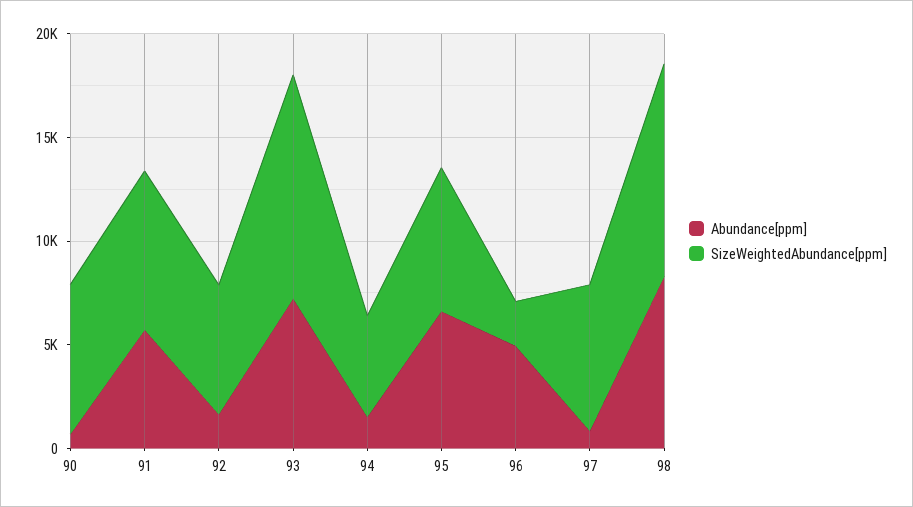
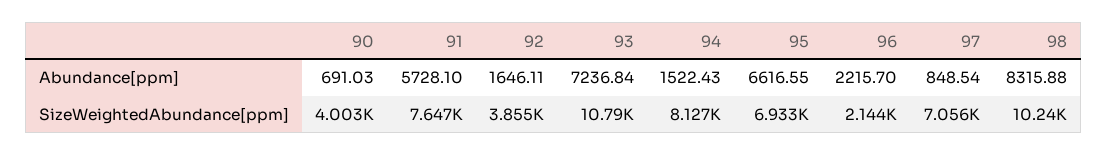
SizeWeightedAbundance[ppm], 90: 7000 -> 4003
SizeWeightedAbundance[ppm], 92: 6000 -> 3855
SizeWeightedAbundance[ppm], 94: 5000 -> 8127
Abundance[ppm], 96: 5000 -> 2215.7

